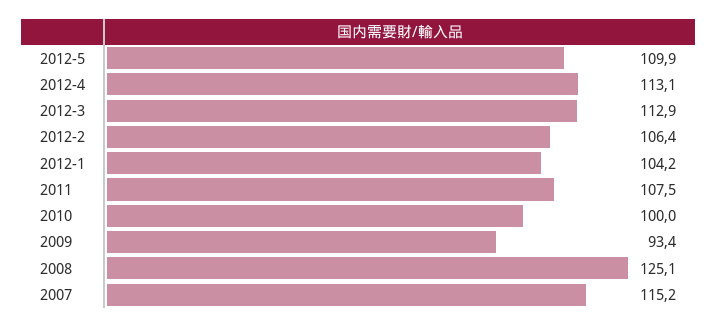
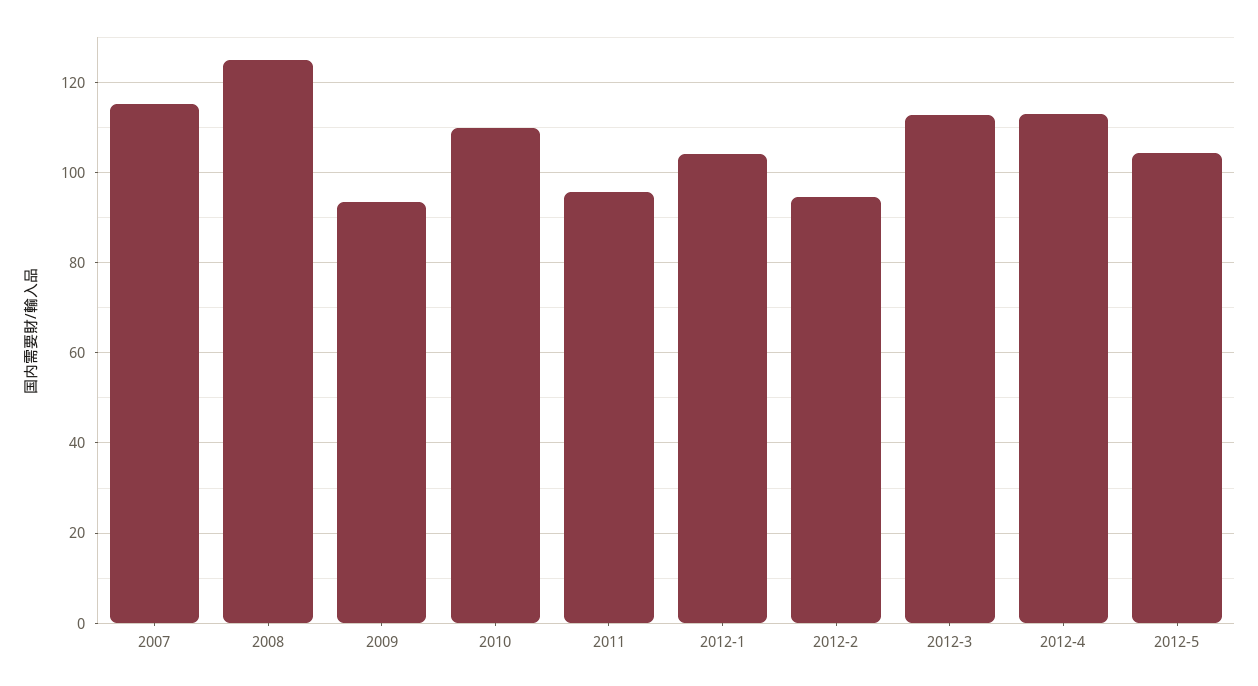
2012-5: 109.9 -> 104
2012-2: 106.4 -> 94
2011: 107.5 -> 96
2010: 100 -> 110

